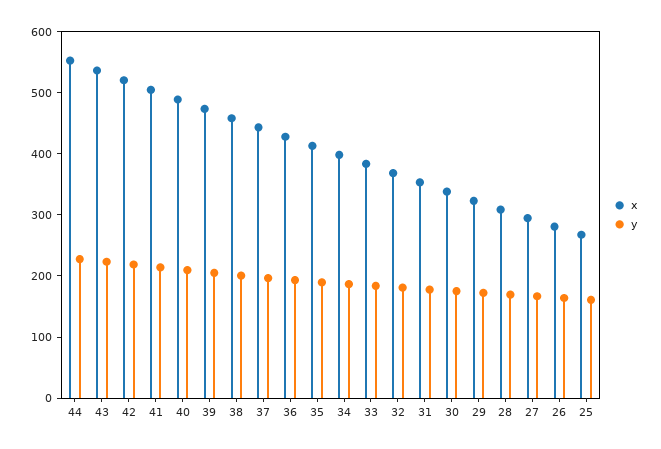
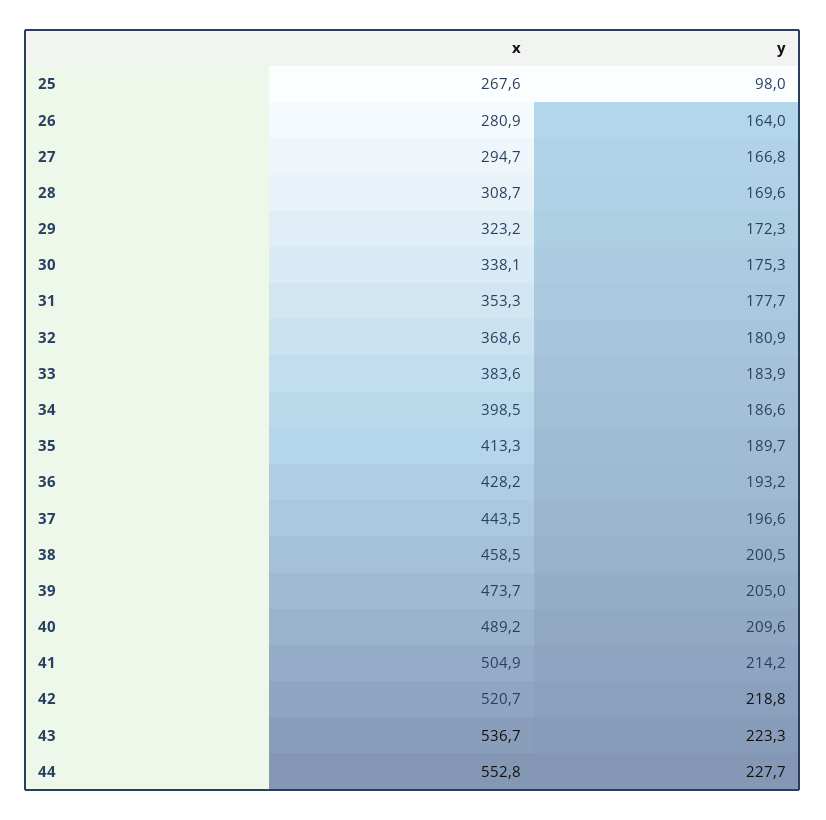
y, 25: 160 -> 98

